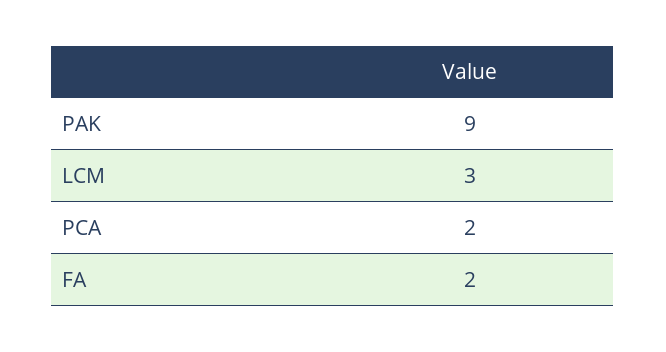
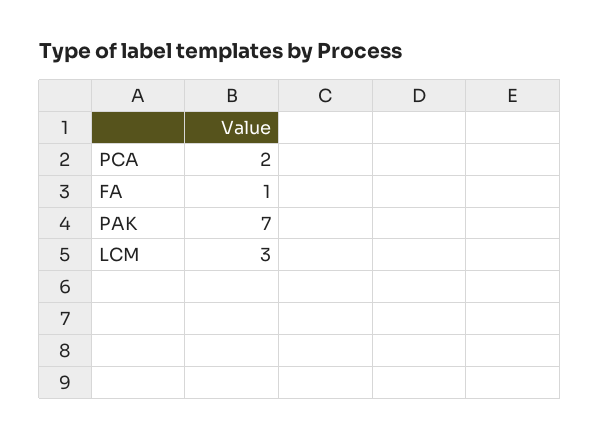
PAK: 9 -> 7
FA: 2 -> 1

